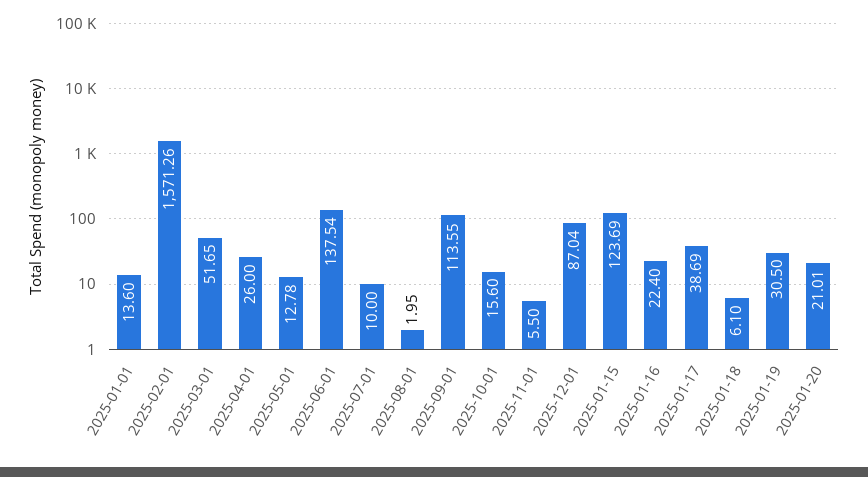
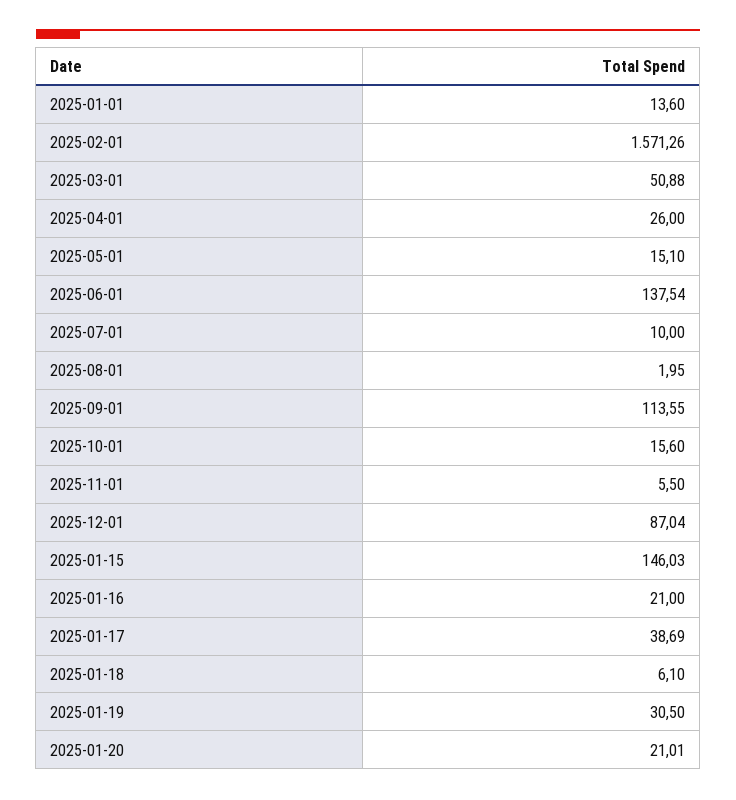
2025-03-01: 51.65 -> 50.88
2025-05-01: 12.78 -> 15.1
2025-01-15: 123.69 -> 146.03
2025-01-16: 22.4 -> 21

